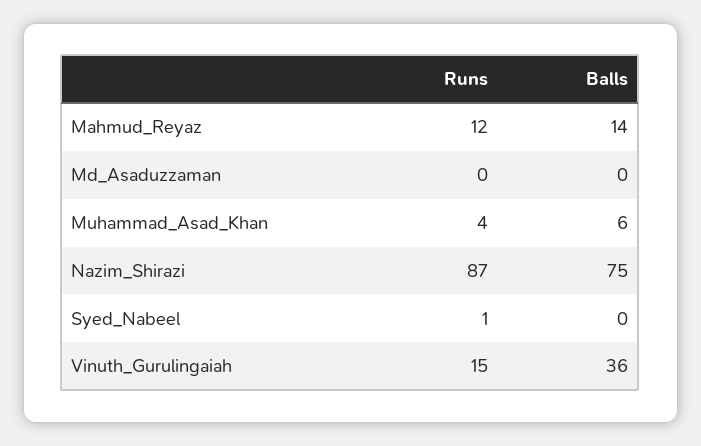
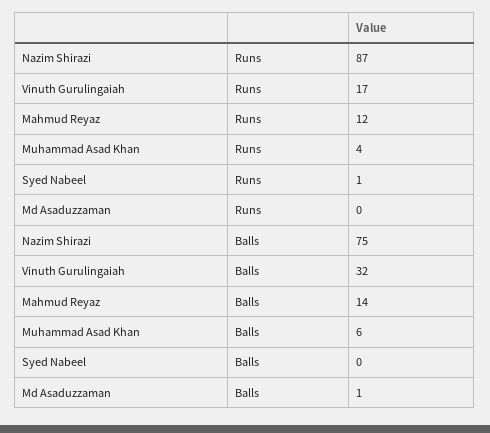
Balls, Md_Asaduzzaman: 0 -> 1
Runs, Vinuth_Gurulingaiah: 15 -> 17
Balls, Vinuth_Gurulingaiah: 36 -> 32

